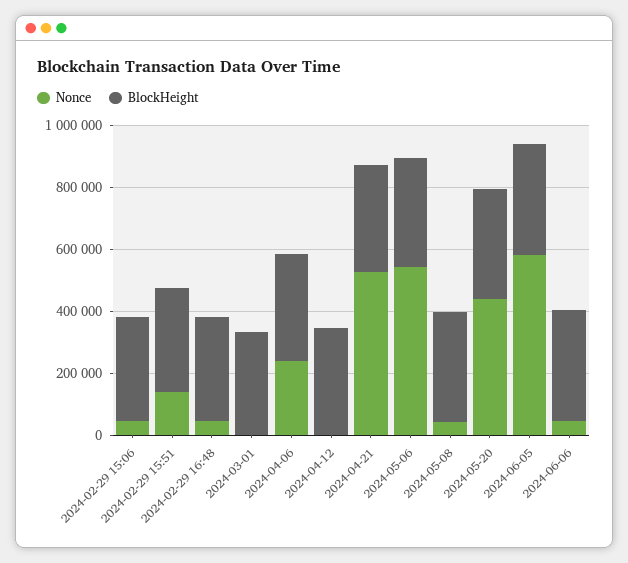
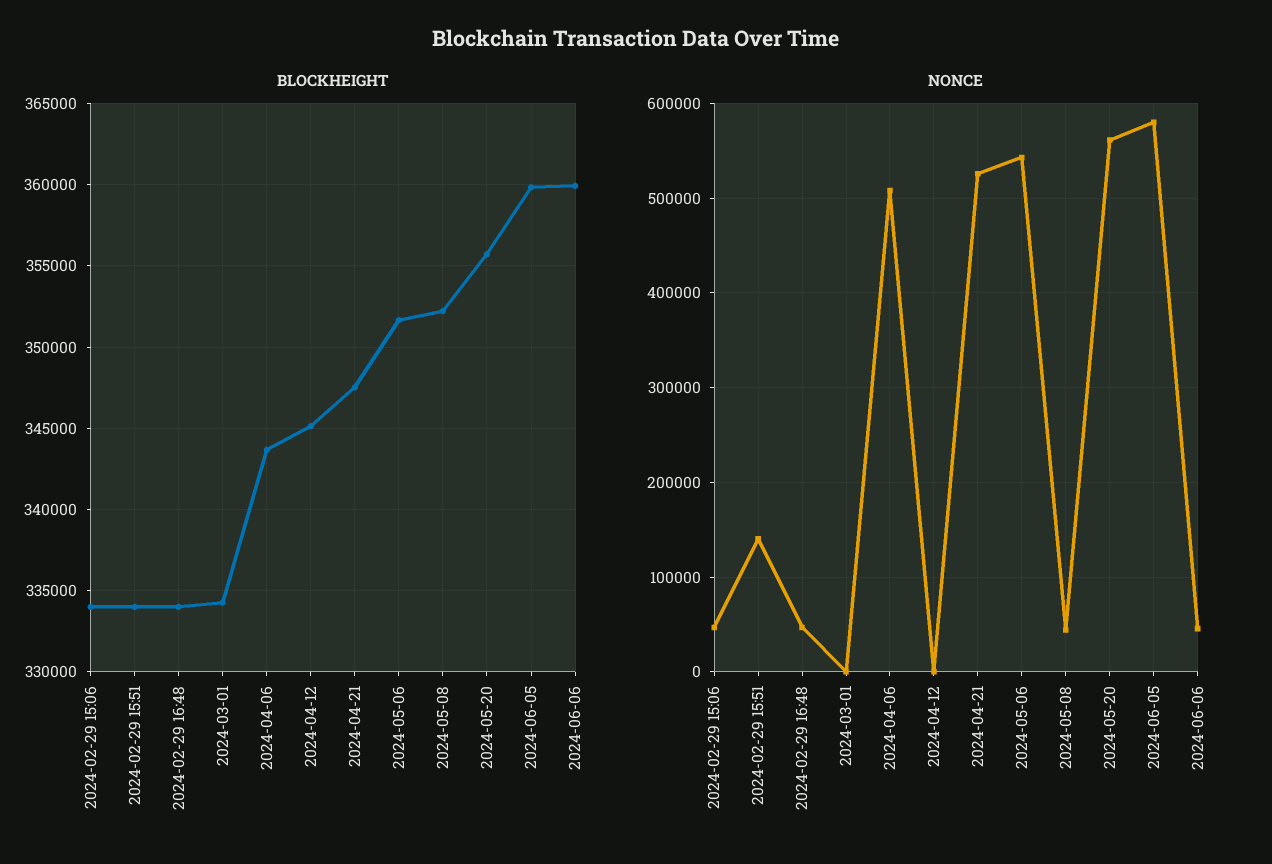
Nonce, 2024-04-06: 250000 -> 510000
Nonce, 2024-05-20: 450000 -> 560000

